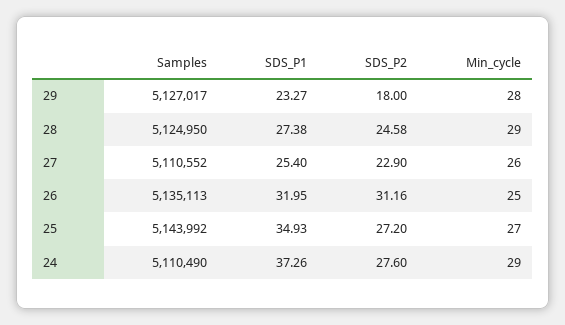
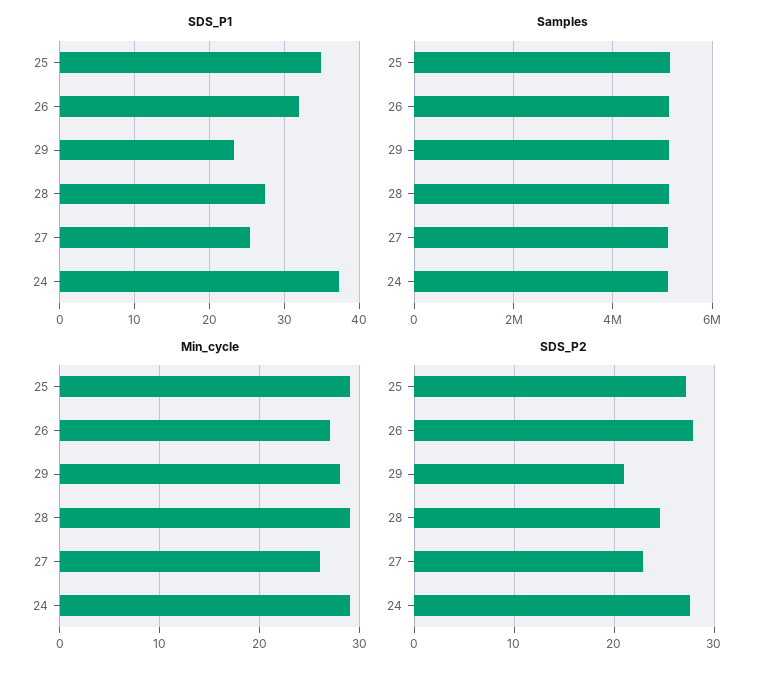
SDS_P2, 29: 18 -> 21
SDS_P2, 26: 31.16 -> 28
Min_cycle, 26: 25 -> 27
Min_cycle, 25: 27 -> 29

